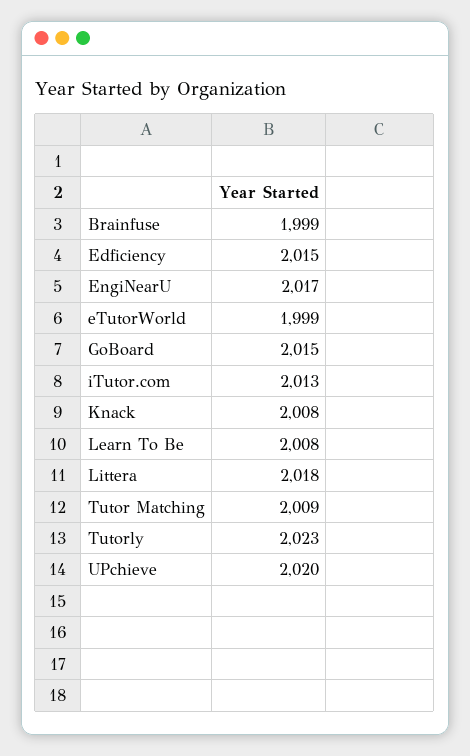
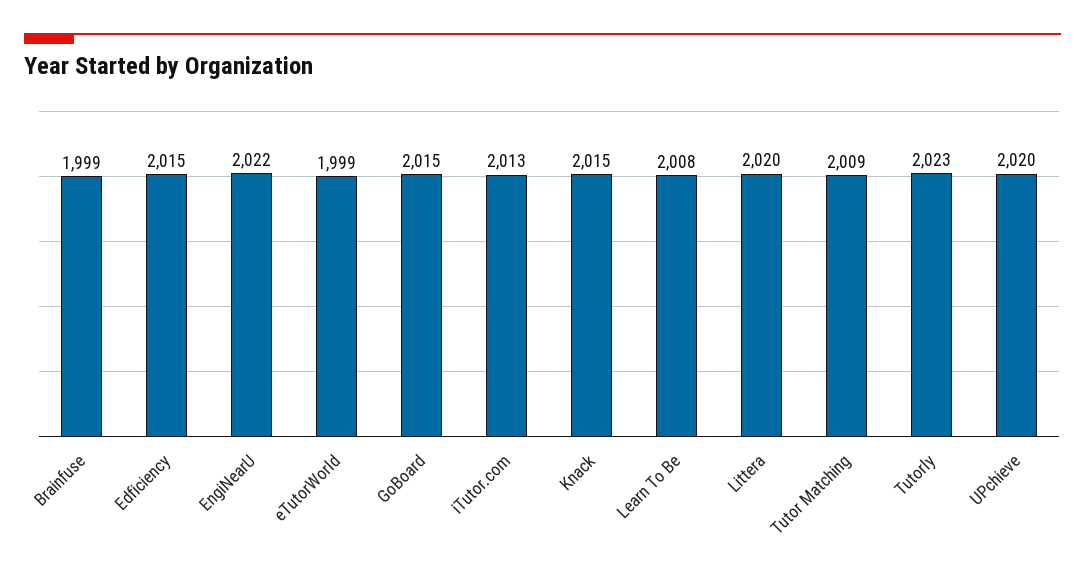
EngiNearU: 2017 -> 2022
Knack: 2008 -> 2015
Littera: 2018 -> 2020

